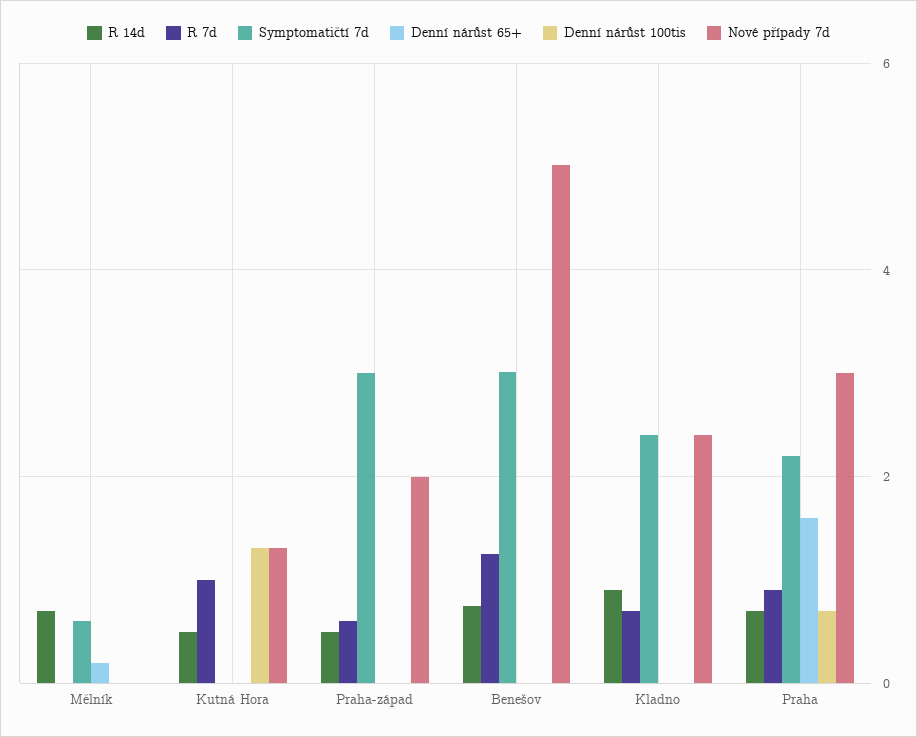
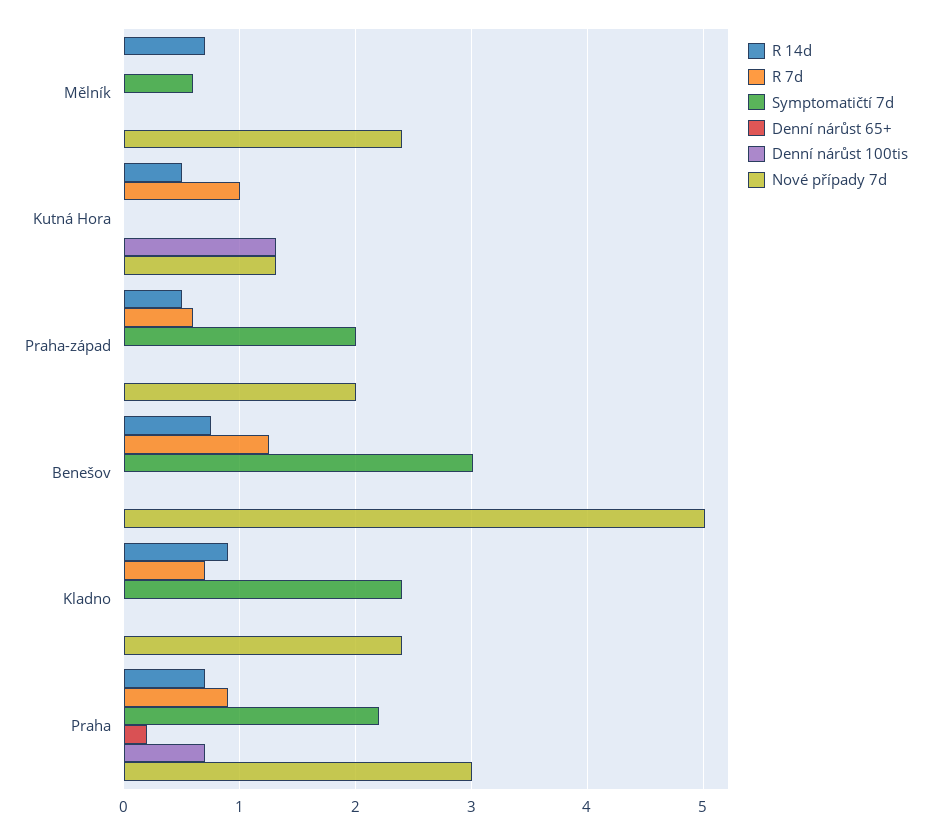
Denní nárůst 65+, Mělník: 0.2 -> 0
Nové případy 7d, Mělník: 0 -> 2.4
Symptomatičtí 7d, Praha-západ: 3 -> 2
Denní nárůst 65+, Praha: 1.6 -> 0.2

